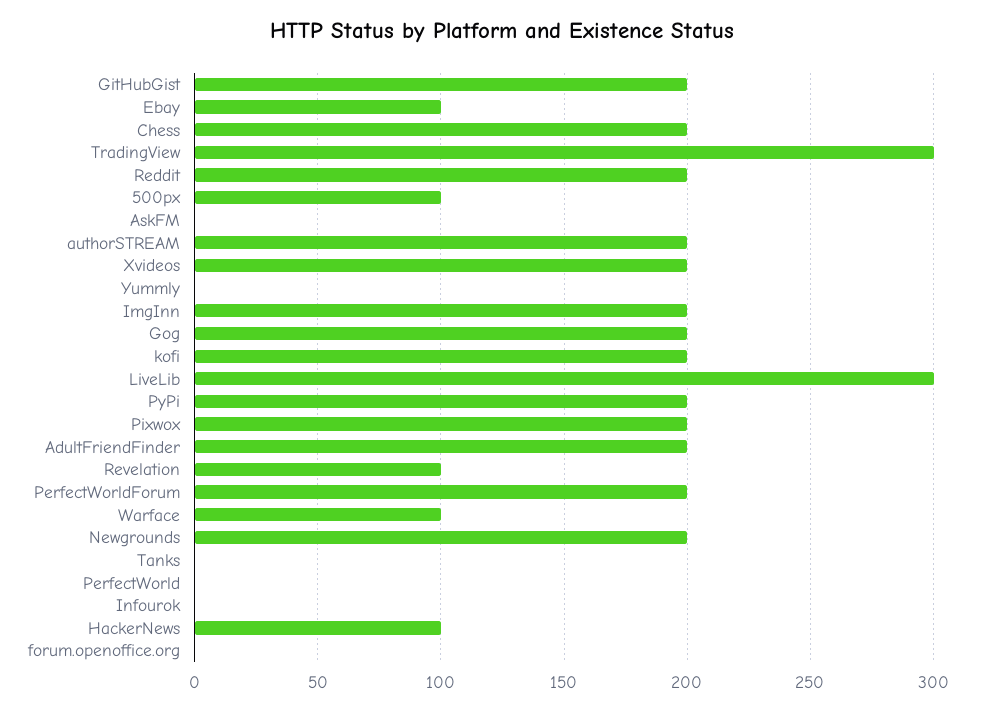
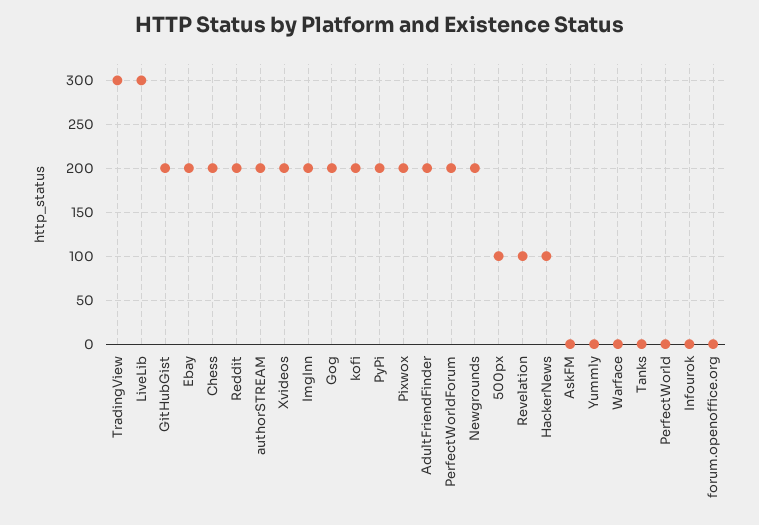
Ebay: 100 -> 200
Warface: 100 -> 0

